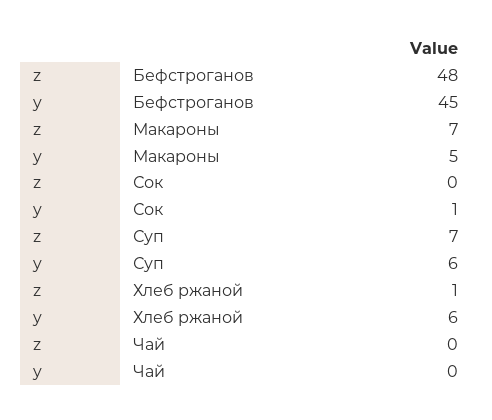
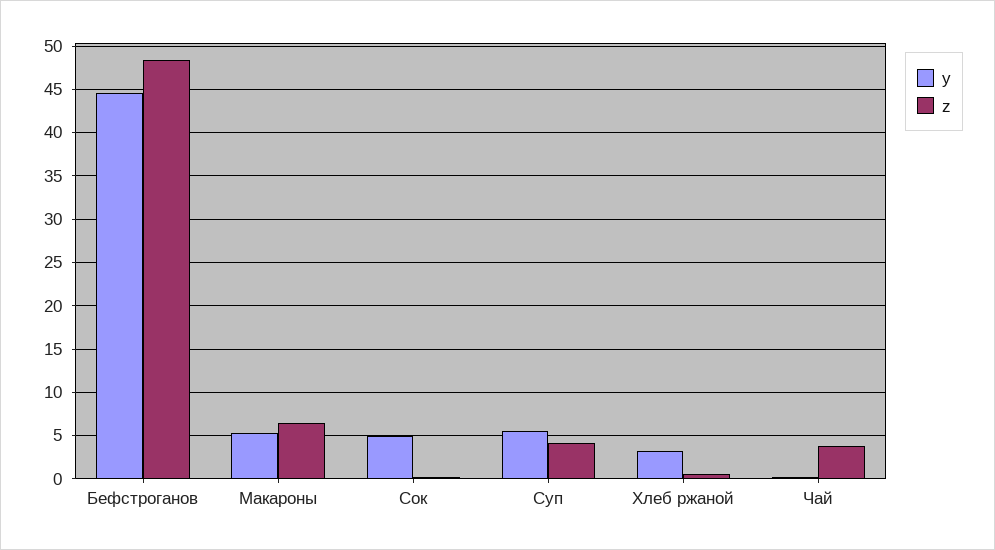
y, Сок: 1 -> 5
z, Суп: 7 -> 4
y, Хлеб ржаной: 6 -> 3
z, Чай: 0 -> 4

